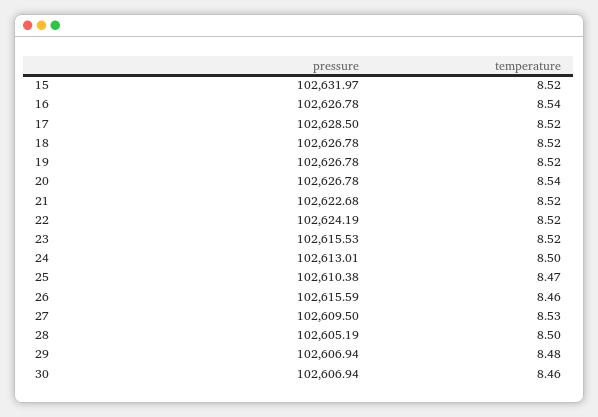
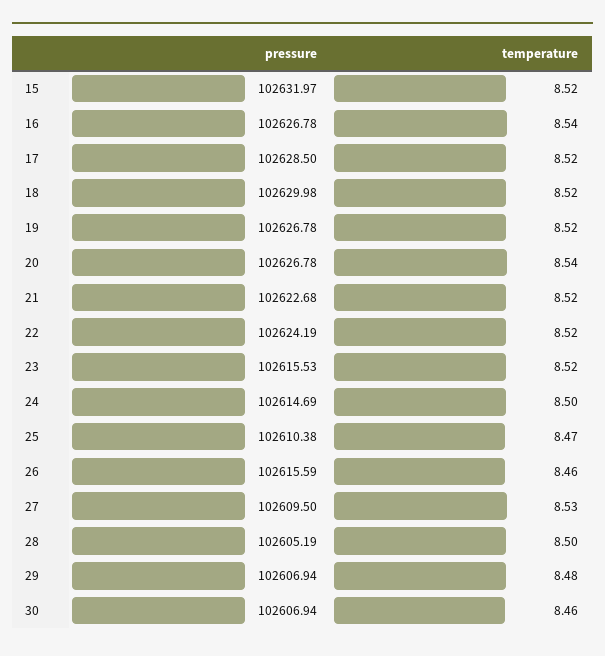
pressure, 18: 102626.78 -> 102629.98
pressure, 24: 102613.01 -> 102614.69

